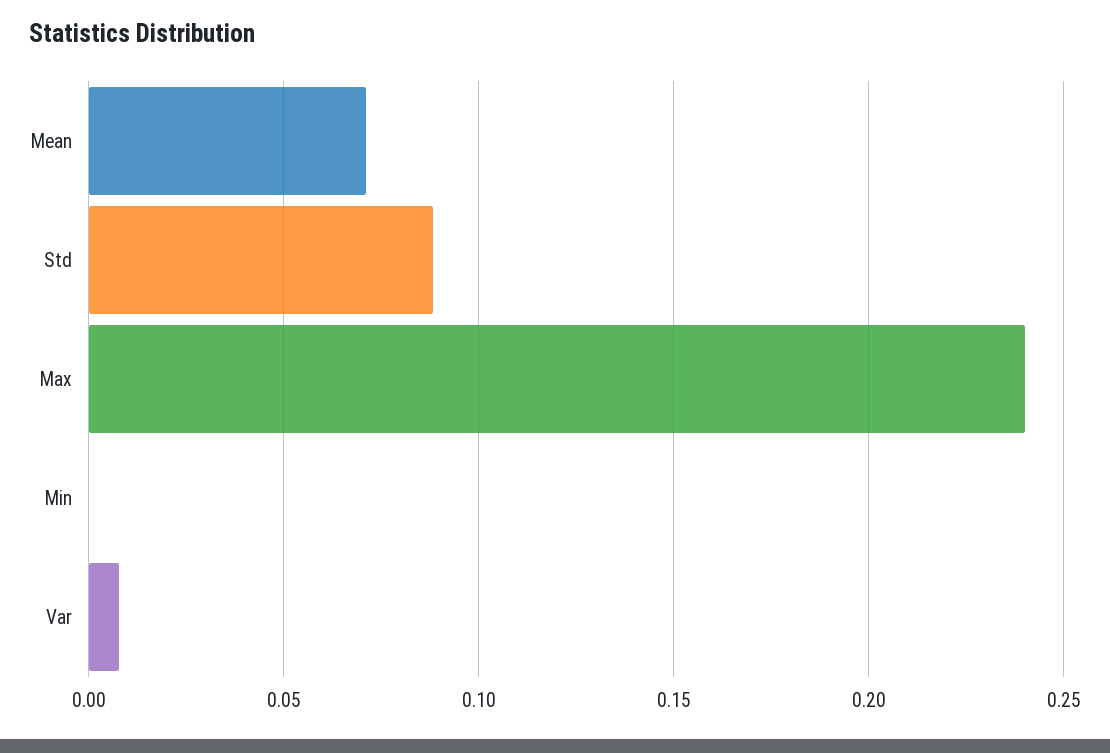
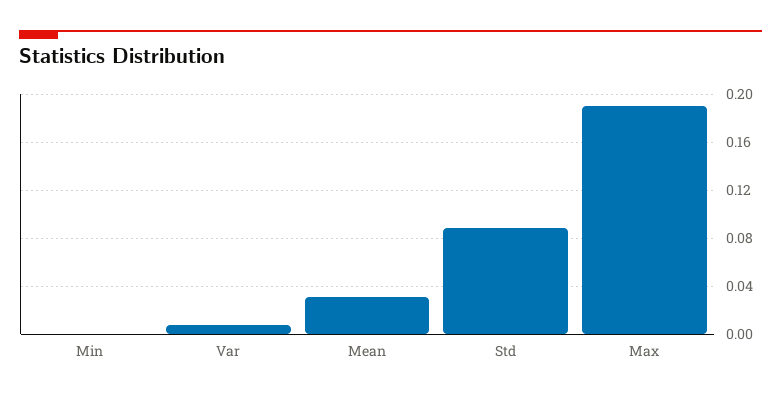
Mean: 0.07 -> 0.03
Max: 0.24 -> 0.19

